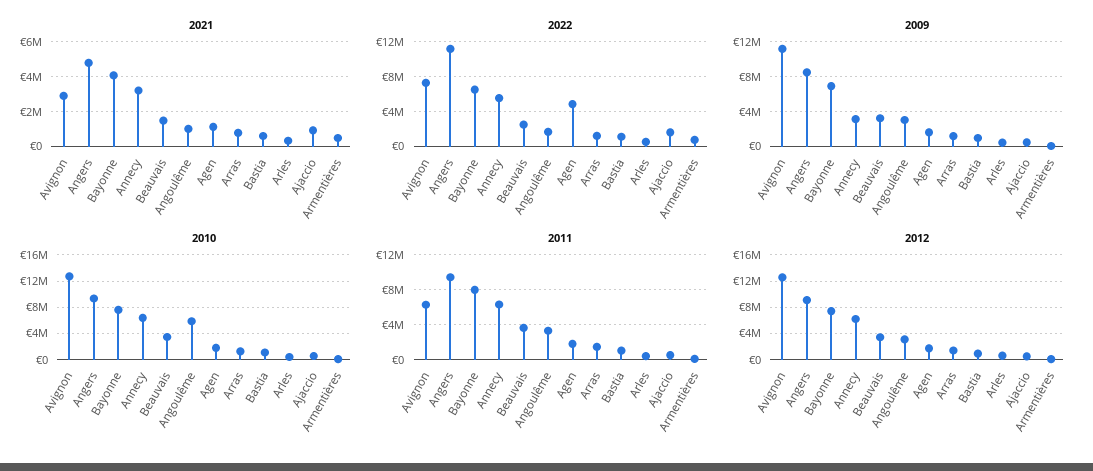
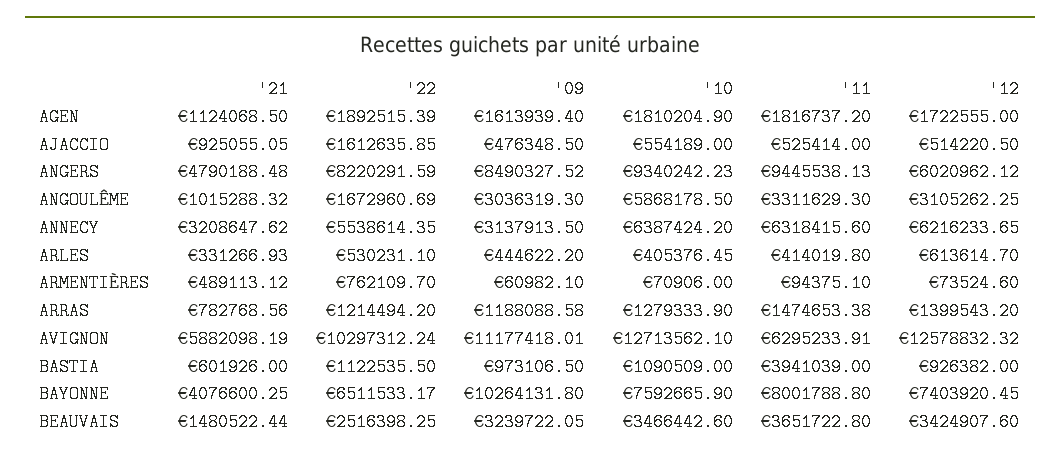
2021, Avignon: 3000000 -> 5882098.19
2022, Avignon: 7000000 -> 10297312.24
2022, Angers: 11000000 -> 8220291.59
2022, Agen: 5000000 -> 1892515.39
2009, Bayonne: 7000000 -> 10264131.8
2011, Bastia: 1000000 -> 3941039
2012, Angers: 9000000 -> 6020962.12

